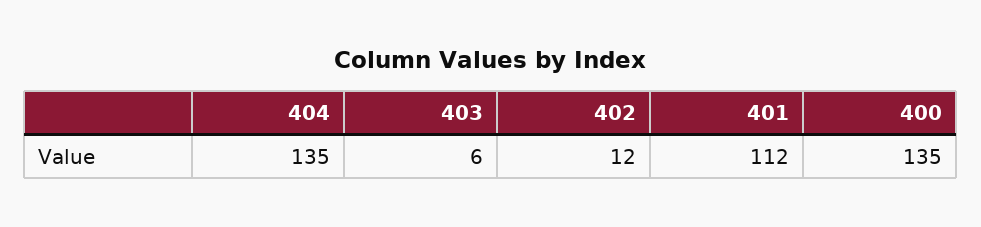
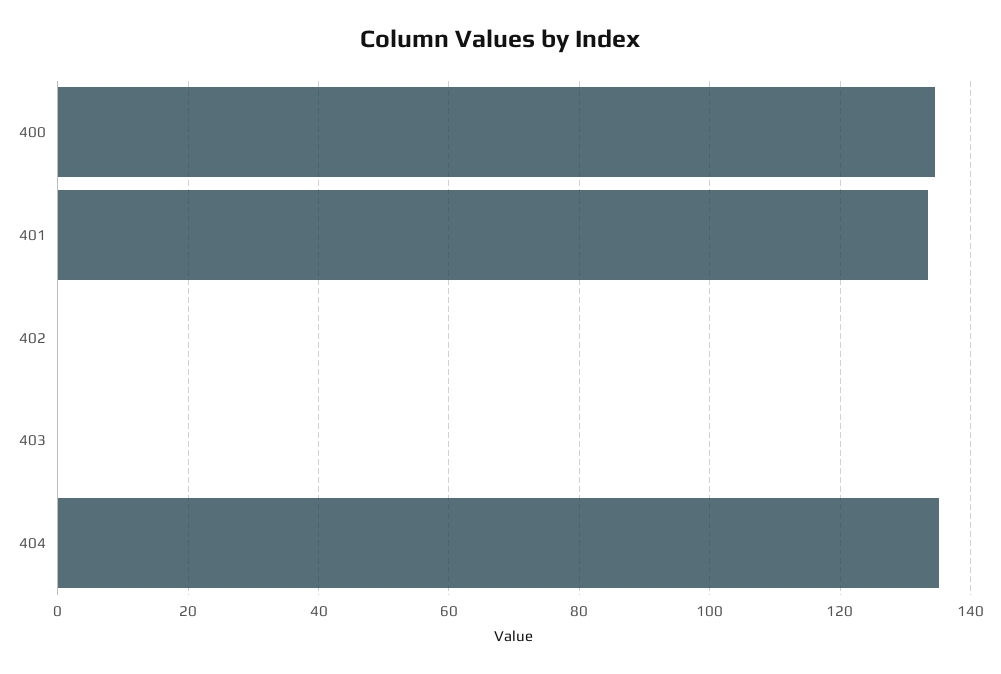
403: 6 -> 0
402: 12 -> 0
401: 112 -> 134

